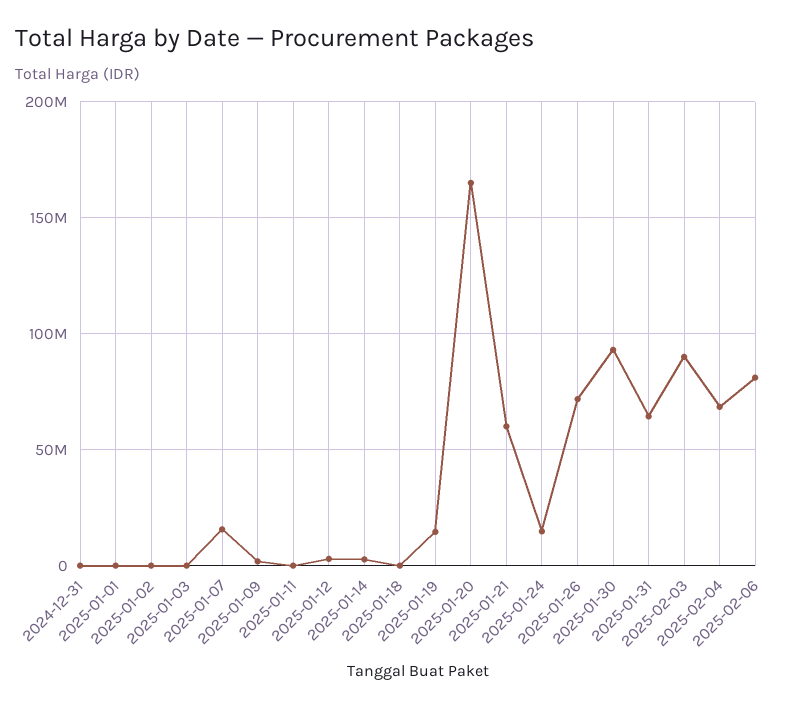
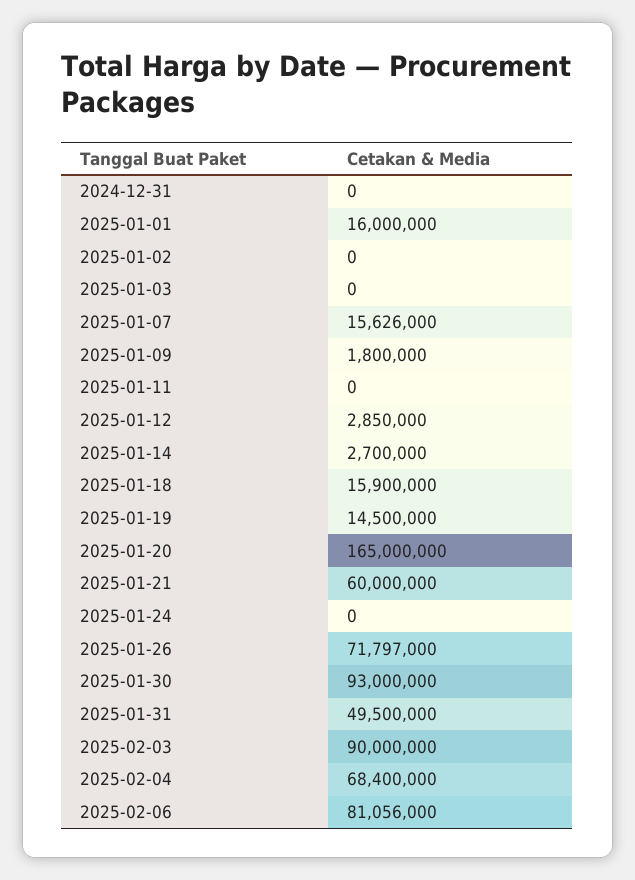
2025-01-01: 0 -> 16000000
2025-01-18: 0 -> 15900000
2025-01-24: 15000000 -> 0
2025-01-31: 65000000 -> 49500000

